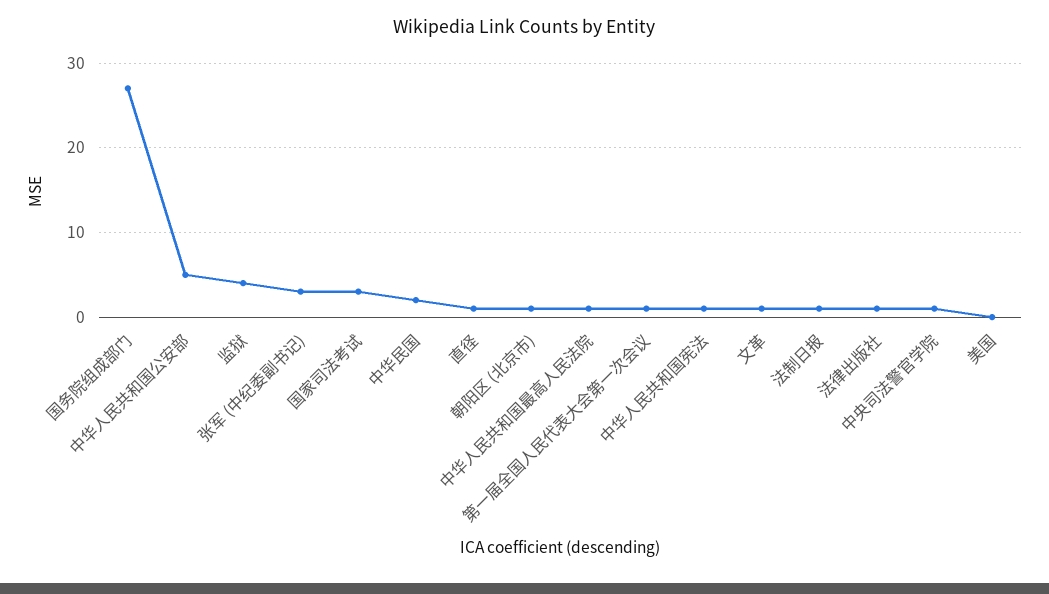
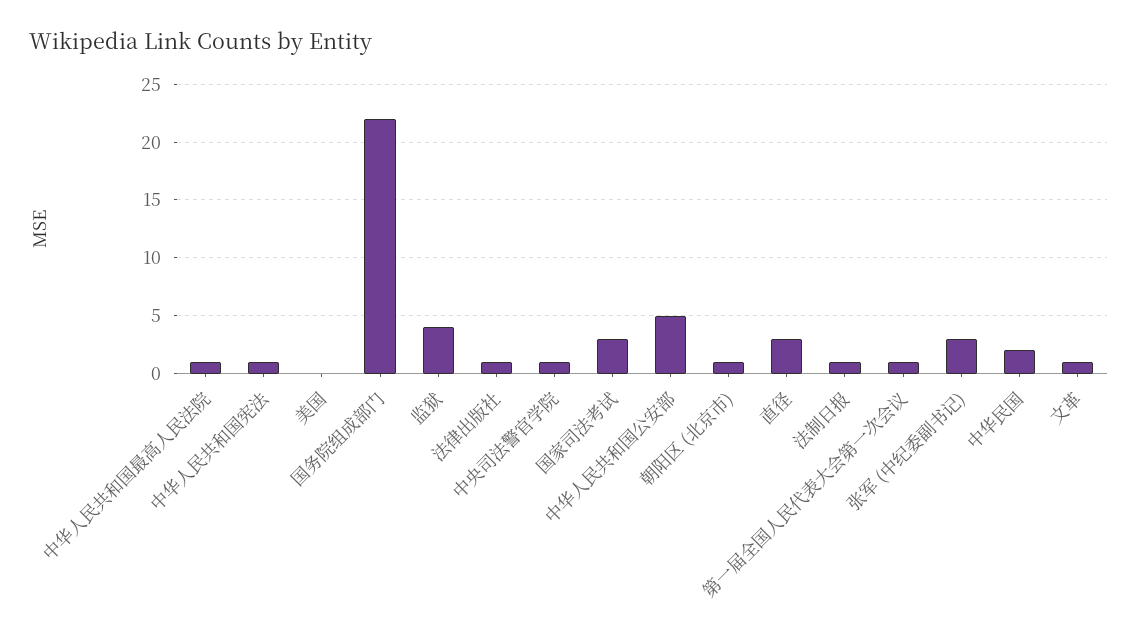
国务院组成部门: 27 -> 22
直径: 1 -> 3

